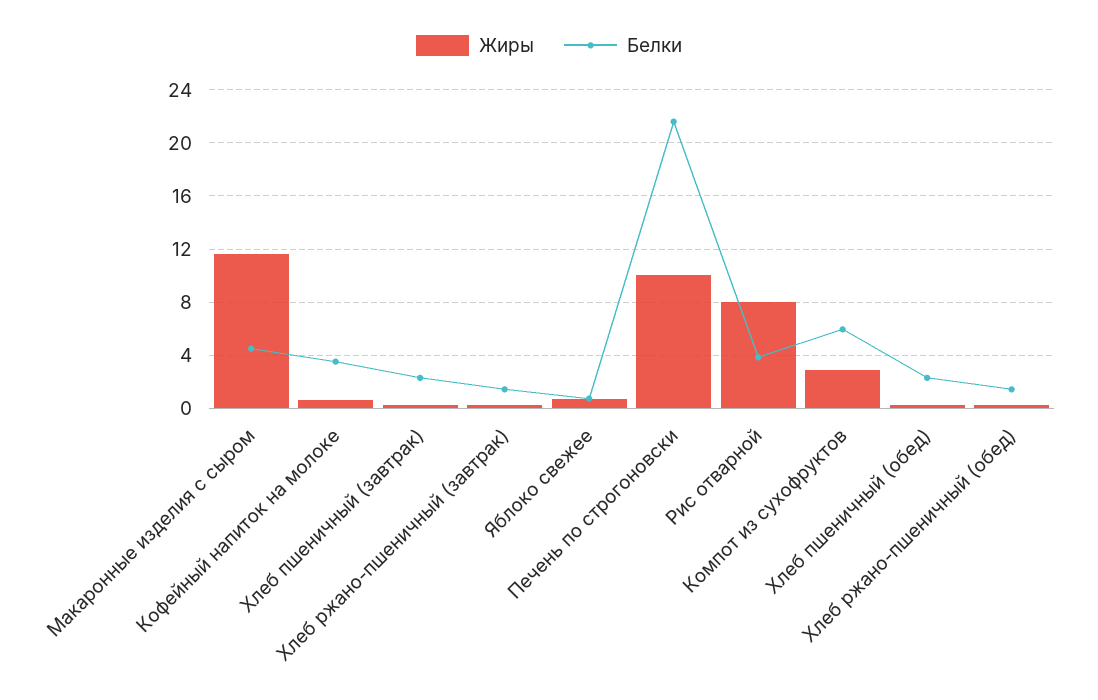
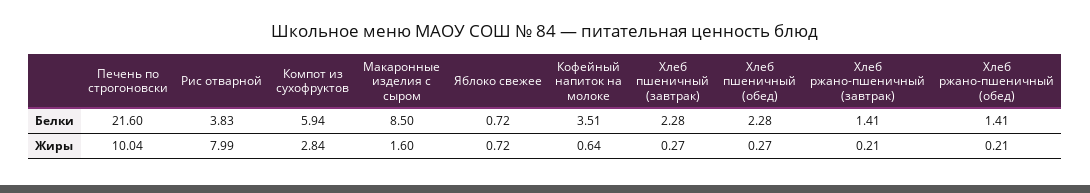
Жиры, Макаронные изделия с сыром: 11.5 -> 1.6
Белки, Макаронные изделия с сыром: 4.5 -> 8.5

